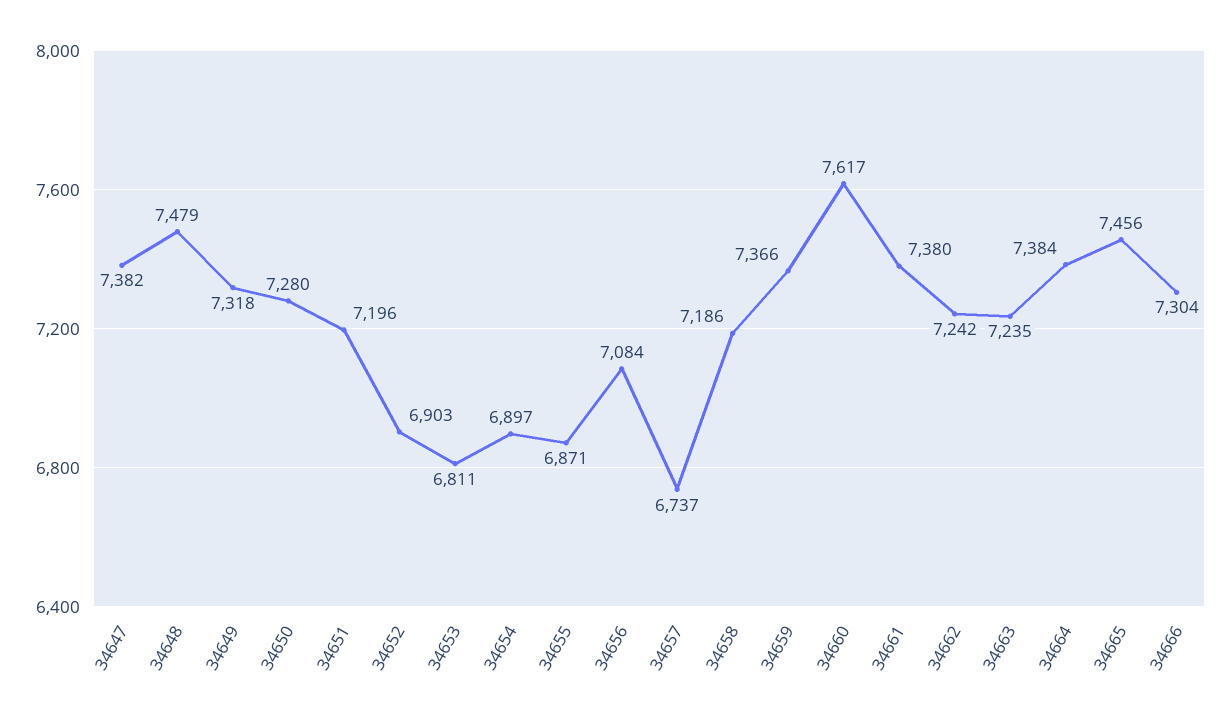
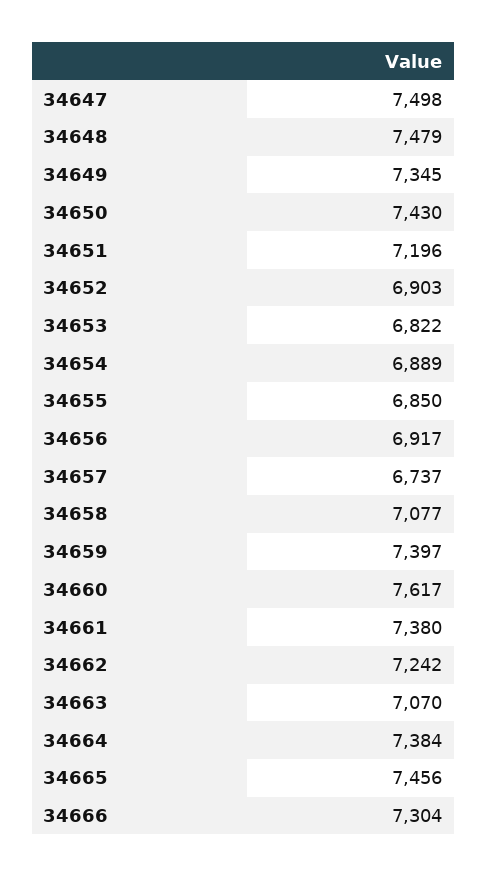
34647: 7382 -> 7498
34649: 7318 -> 7345
34650: 7280 -> 7430
34653: 6811 -> 6822
34654: 6897 -> 6889
34655: 6871 -> 6850
34656: 7084 -> 6917
34658: 7186 -> 7077
34659: 7366 -> 7397
34663: 7235 -> 7070

